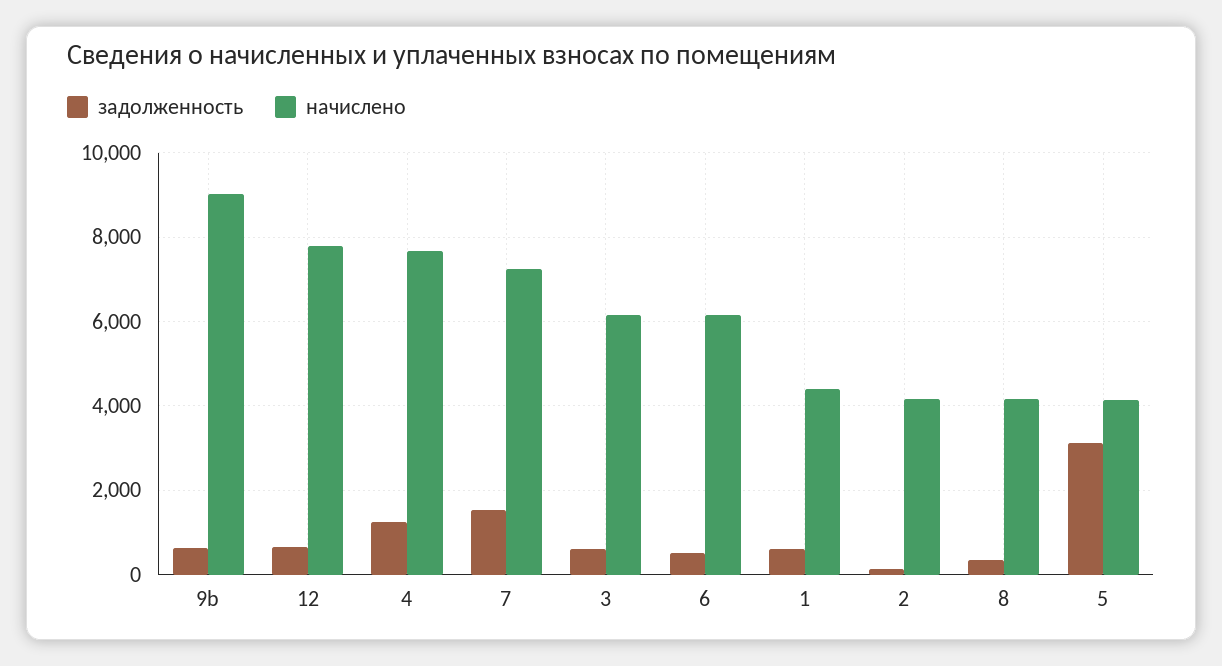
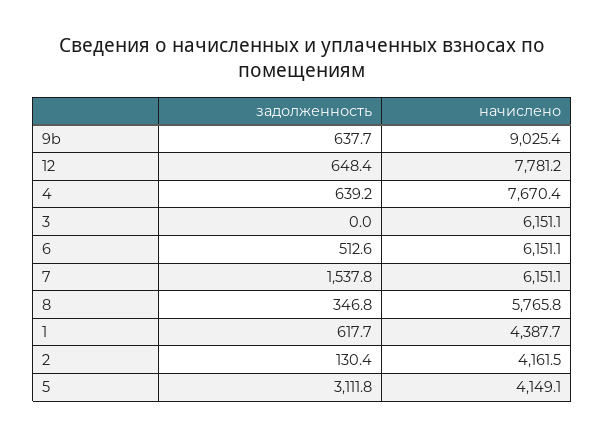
задолженность, 4: 1200 -> 639.2
начислено, 7: 7200 -> 6151.1
задолженность, 3: 600 -> 0
начислено, 8: 4200 -> 5765.8

